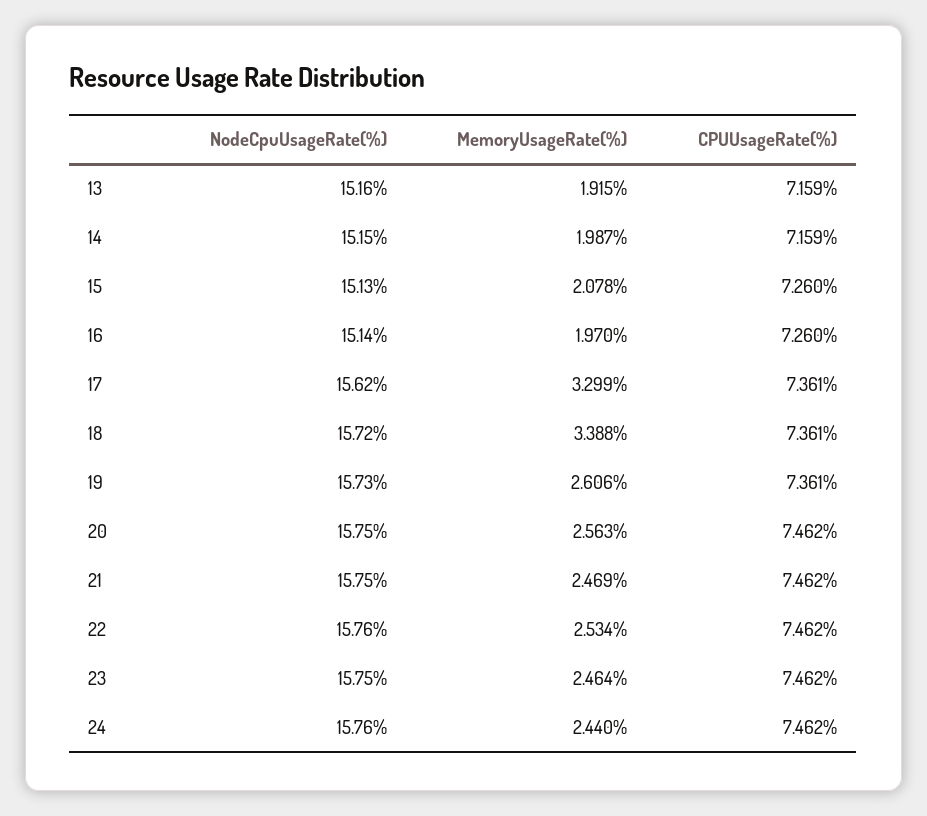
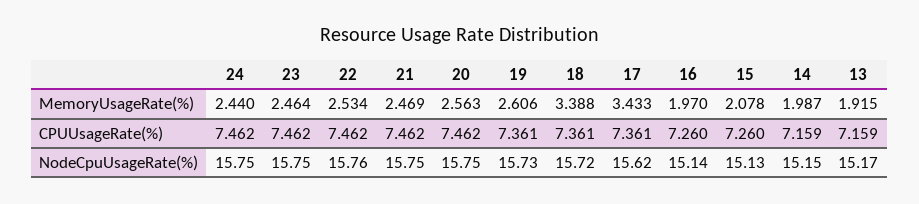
NodeCpuUsageRate(%), 13: 15.16 -> 15.17
MemoryUsageRate(%), 17: 3.299 -> 3.433
NodeCpuUsageRate(%), 24: 15.76 -> 15.75

